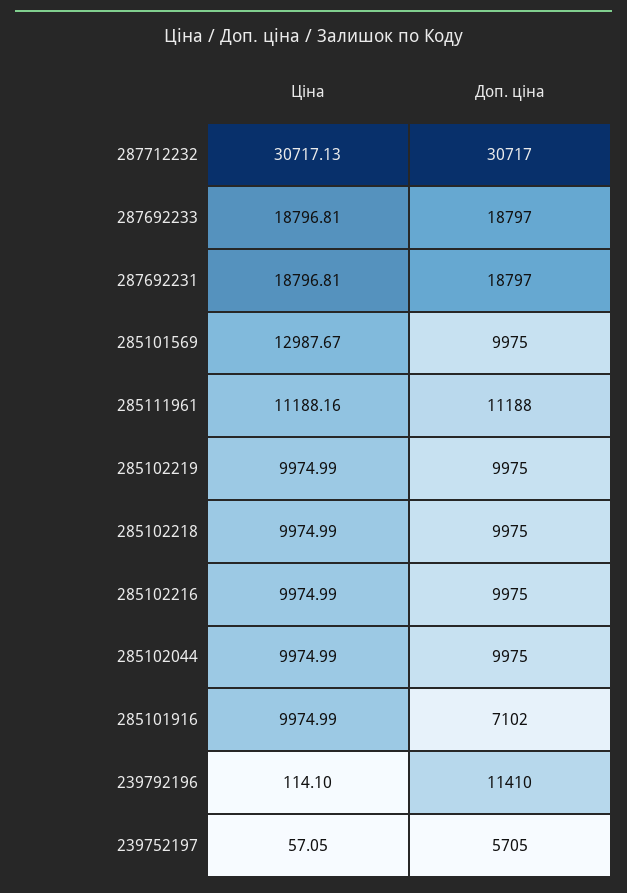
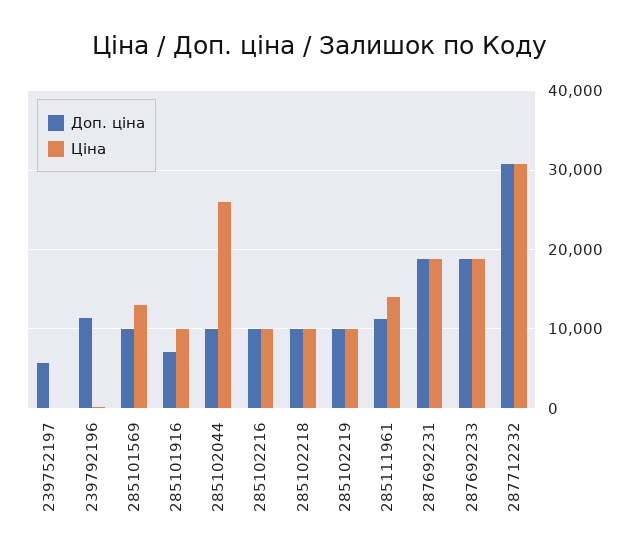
Ціна, 285111961: 11188.16 -> 14000
Ціна, 285102044: 9974.99 -> 26000

